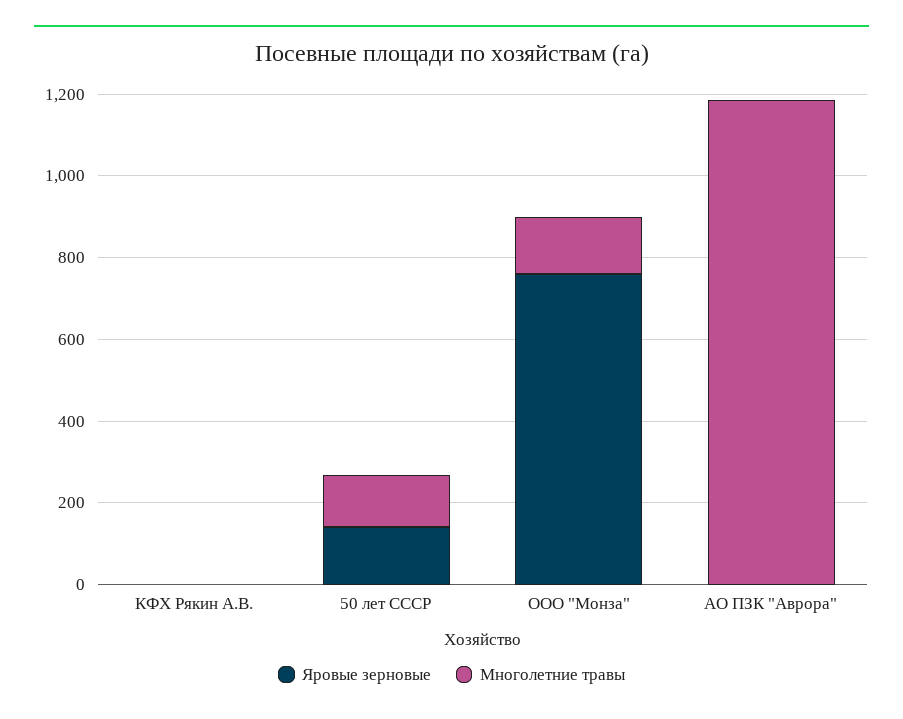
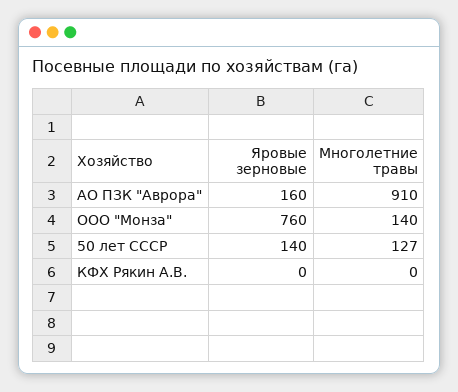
Яровые зерновые, АО ПЗК "Аврора": 0 -> 160
Многолетние травы, АО ПЗК "Аврора": 1200 -> 910

